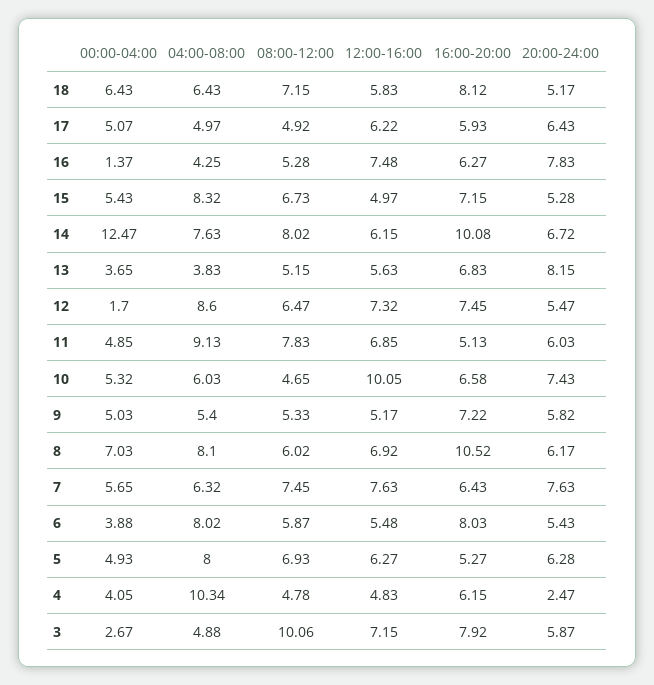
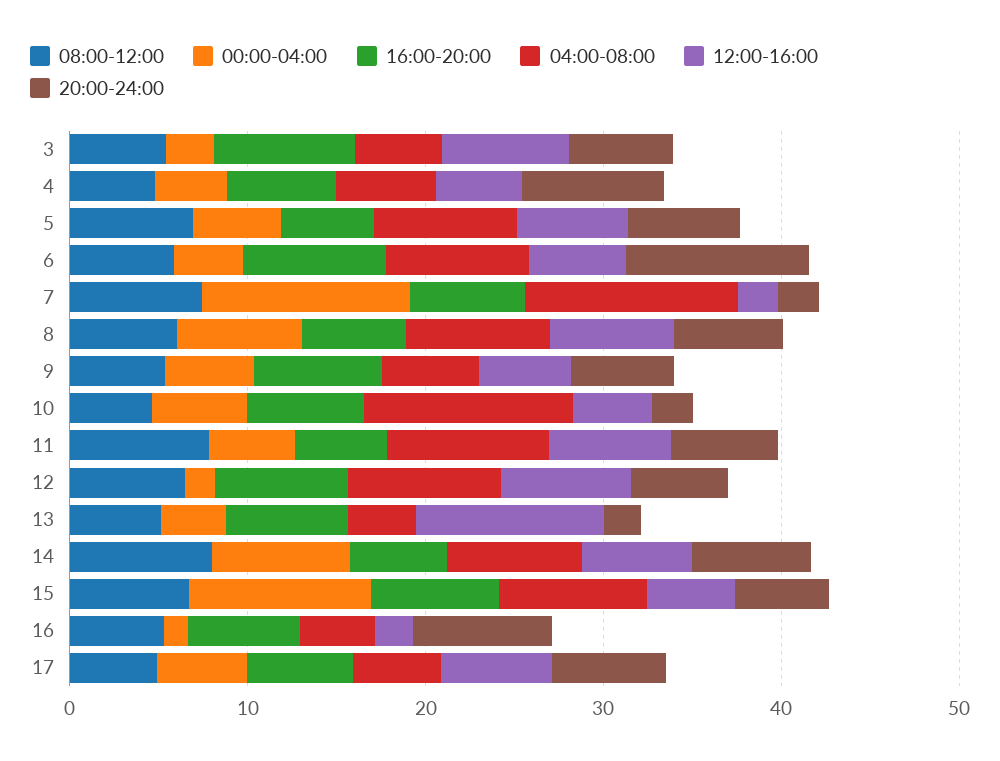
00:00-04:00, 18: 6.43 -> none
04:00-08:00, 18: 6.43 -> none
08:00-12:00, 18: 7.15 -> none
12:00-16:00, 18: 5.83 -> none
16:00-20:00, 18: 8.12 -> none
20:00-24:00, 18: 5.17 -> none
12:00-16:00, 16: 7.48 -> 2
00:00-04:00, 15: 5.43 -> 10
00:00-04:00, 14: 12.47 -> 8
16:00-20:00, 14: 10.08 -> 6
12:00-16:00, 13: 5.63 -> 10
20:00-24:00, 13: 8.15 -> 2
04:00-08:00, 10: 6.03 -> 12
12:00-16:00, 10: 10.05 -> 4
20:00-24:00, 10: 7.43 -> 2
16:00-20:00, 8: 10.52 -> 6
00:00-04:00, 7: 5.65 -> 12
04:00-08:00, 7: 6.32 -> 12
12:00-16:00, 7: 7.63 -> 2
20:00-24:00, 7: 7.63 -> 2
20:00-24:00, 6: 5.43 -> 10
04:00-08:00, 4: 10.34 -> 6
20:00-24:00, 4: 2.47 -> 8
08:00-12:00, 3: 10.06 -> 6

